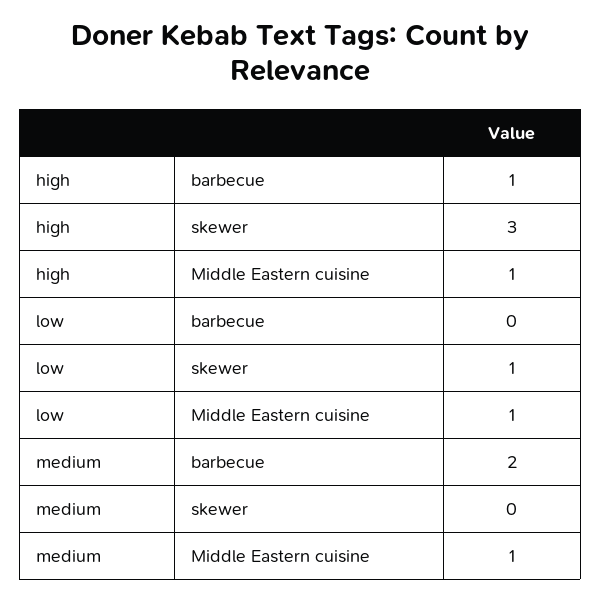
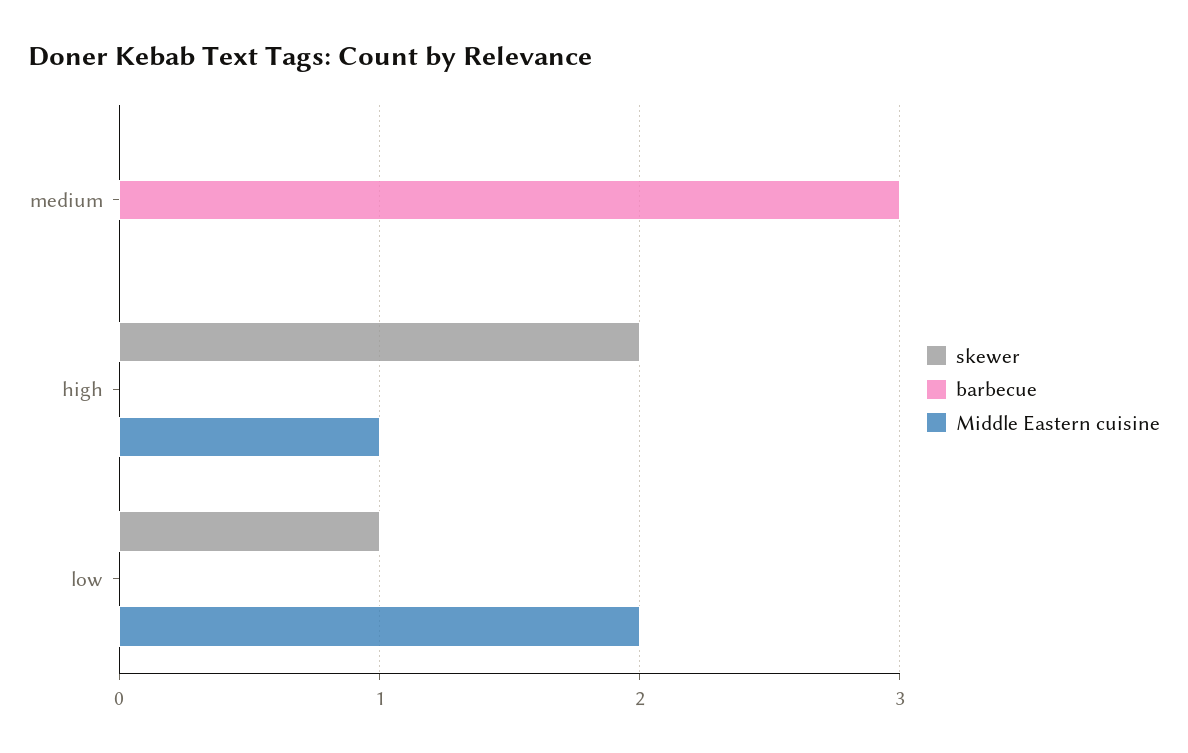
barbecue, high: 1 -> 0
skewer, high: 3 -> 2
Middle Eastern cuisine, low: 1 -> 2
barbecue, medium: 2 -> 3
Middle Eastern cuisine, medium: 1 -> 0

